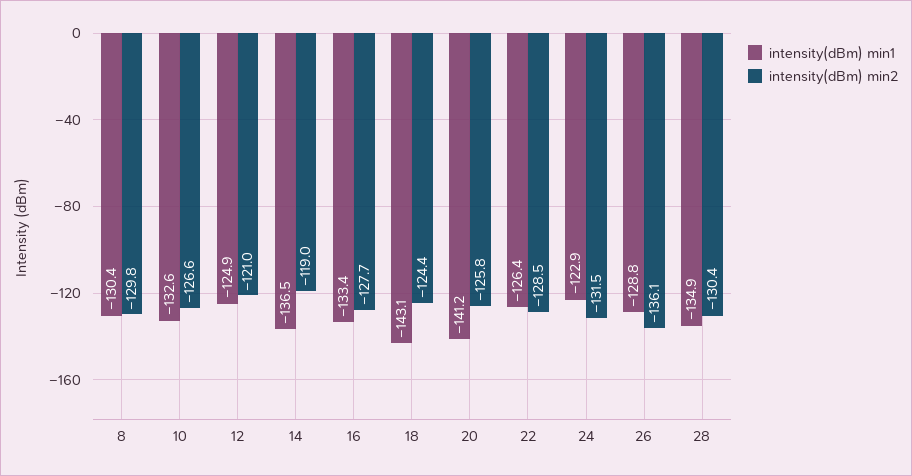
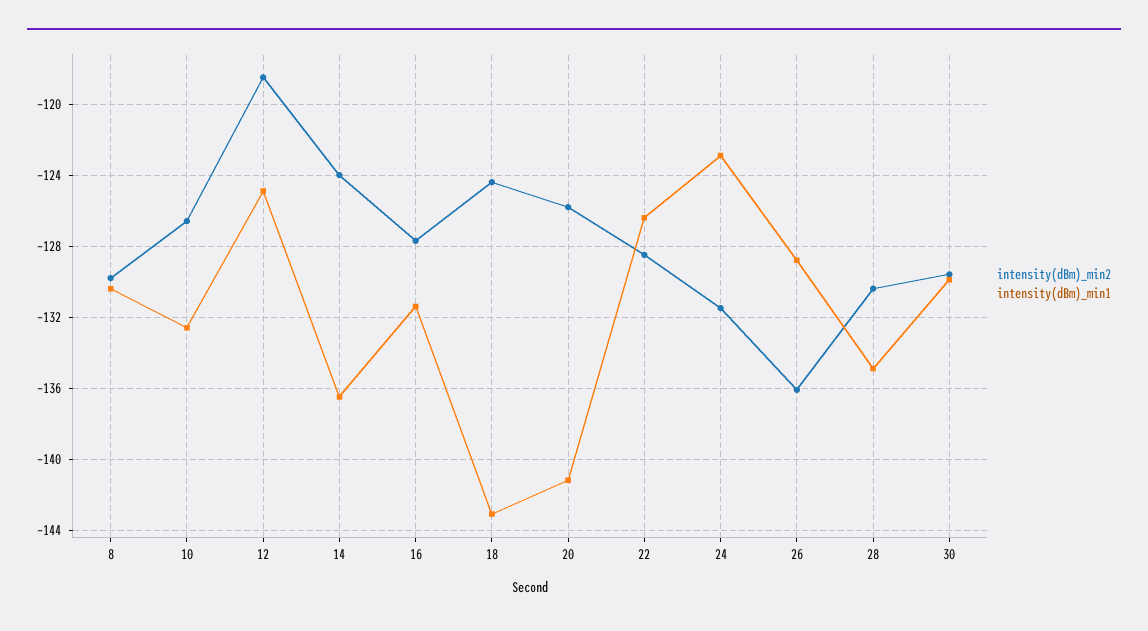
intensity(dBm) min2, 12: -121 -> -118.5
intensity(dBm) min2, 14: -119 -> -124
intensity(dBm) min1, 16: -133.4 -> -131.5
intensity(dBm) min2, 30: none -> -129.5
intensity(dBm) min1, 30: none -> -130

